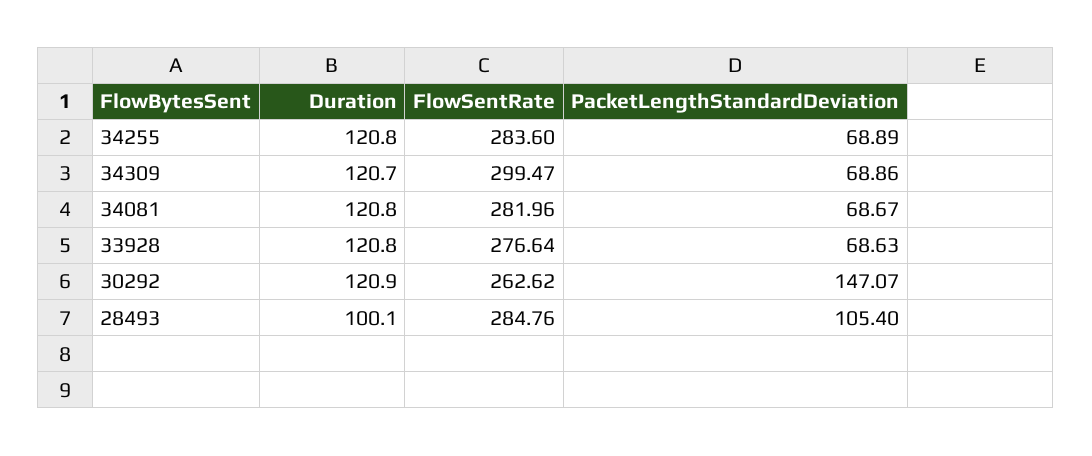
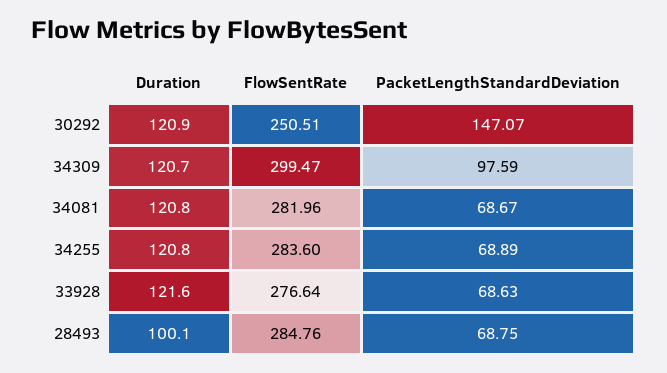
PacketLengthStandardDeviation, 34309: 68.86 -> 97.59
Duration, 33928: 120.8 -> 121.6
FlowSentRate, 30292: 262.62 -> 250.51
PacketLengthStandardDeviation, 28493: 105.4 -> 68.75

